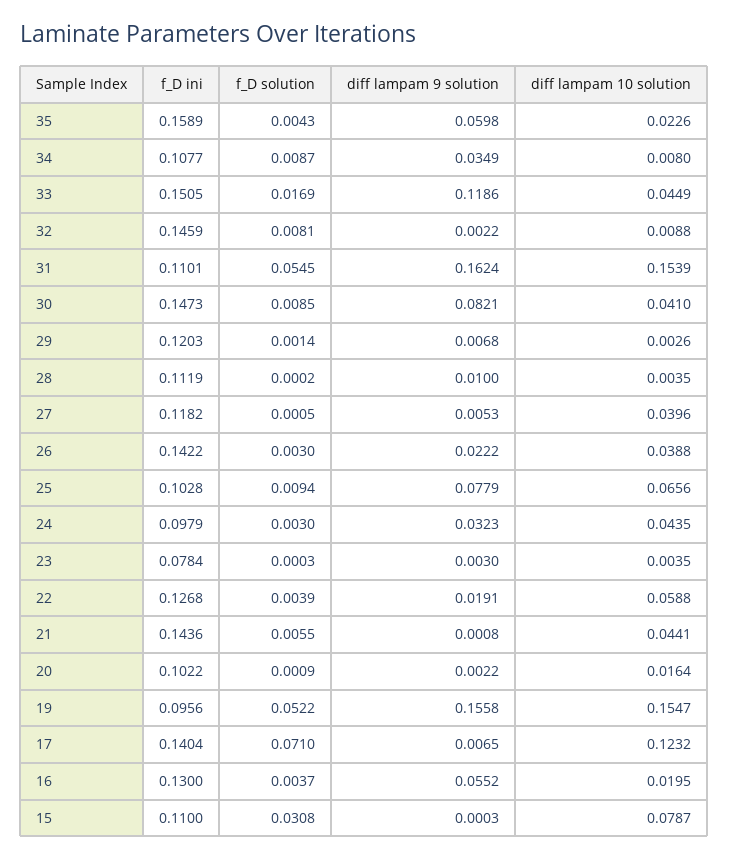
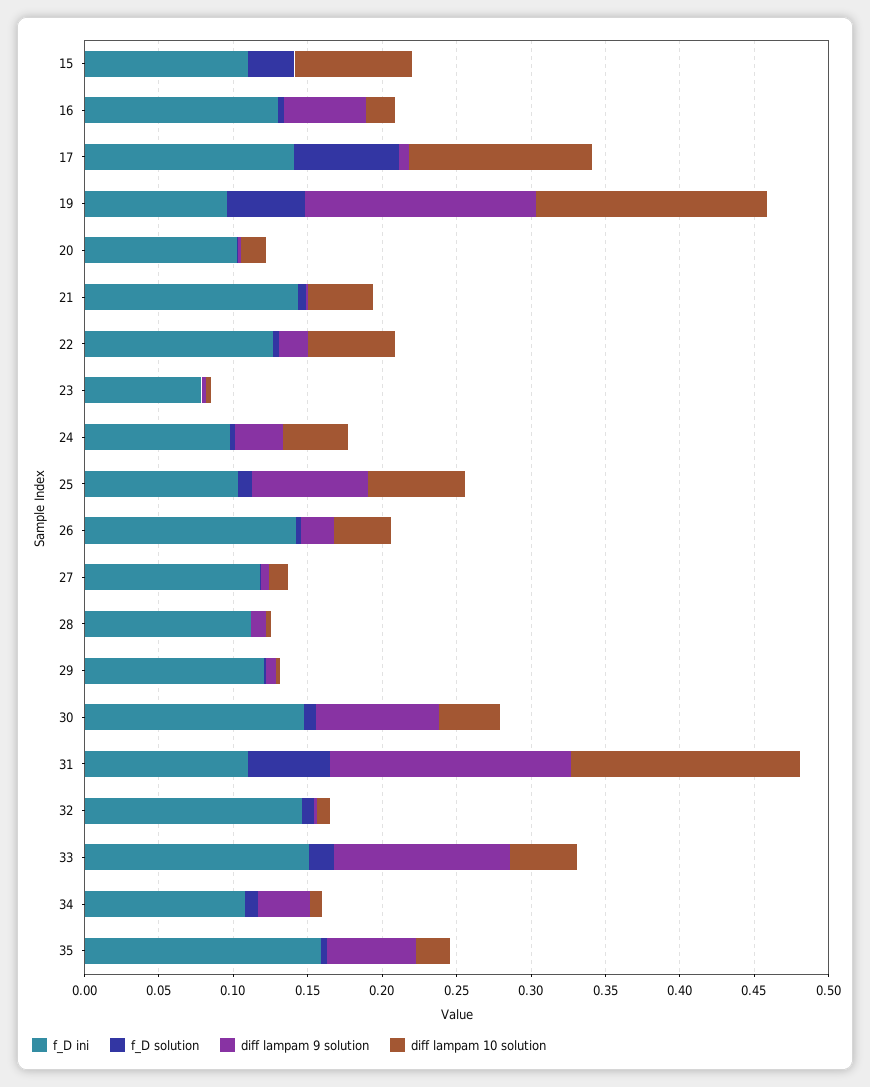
diff lampam 10 solution, 27: 0.0396 -> 0.01

